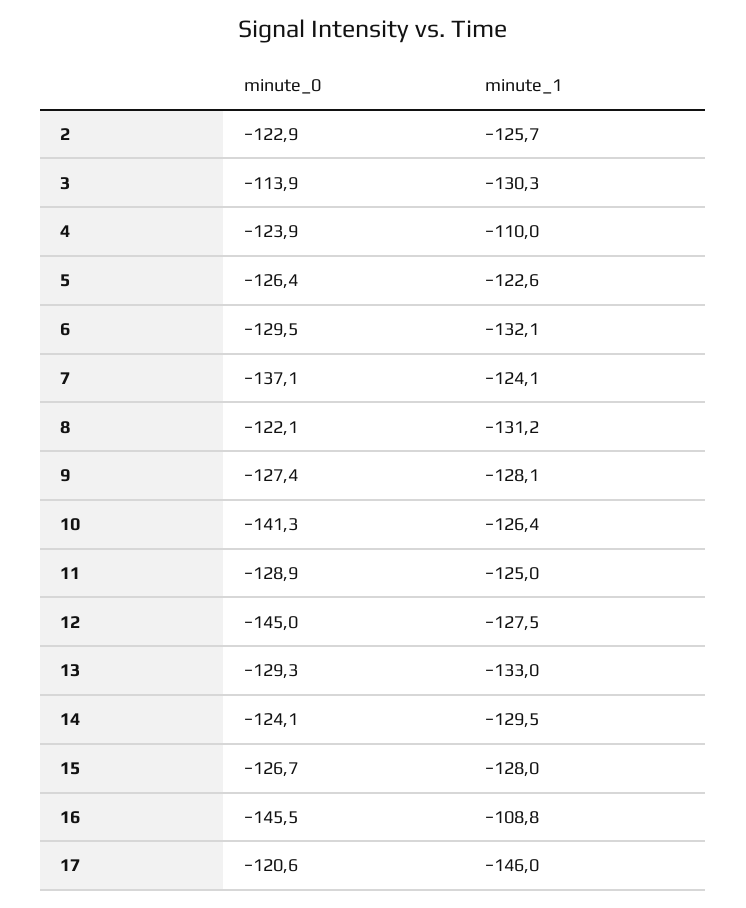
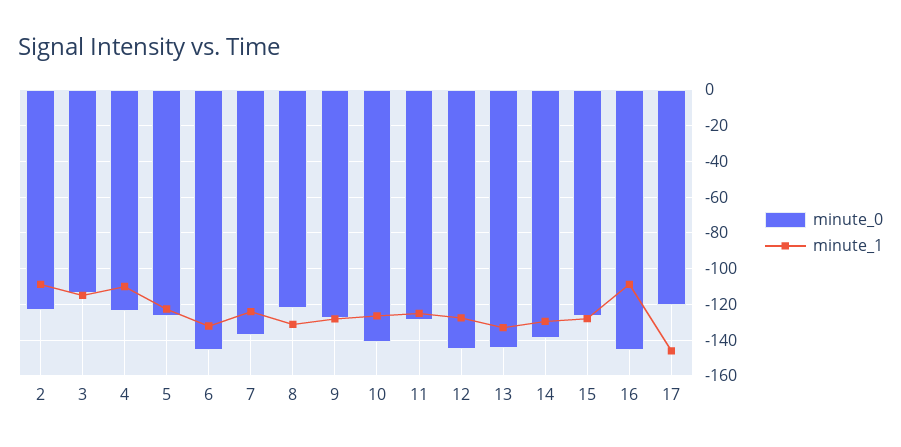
minute_1, 2: -125.7 -> -110
minute_1, 3: -130.3 -> -115
minute_0, 6: -129.5 -> -145
minute_0, 13: -129.3 -> -145
minute_0, 14: -124.1 -> -140

